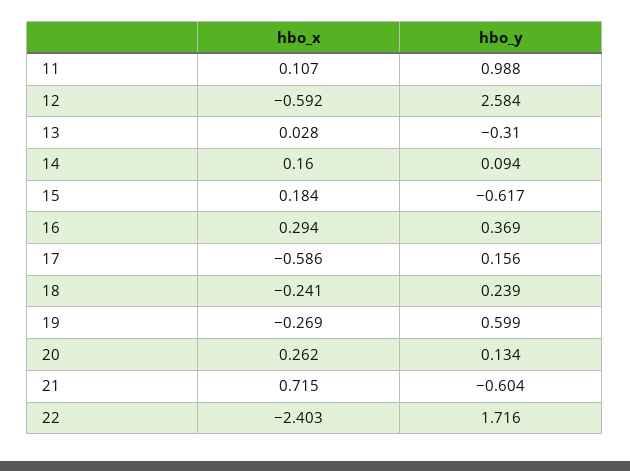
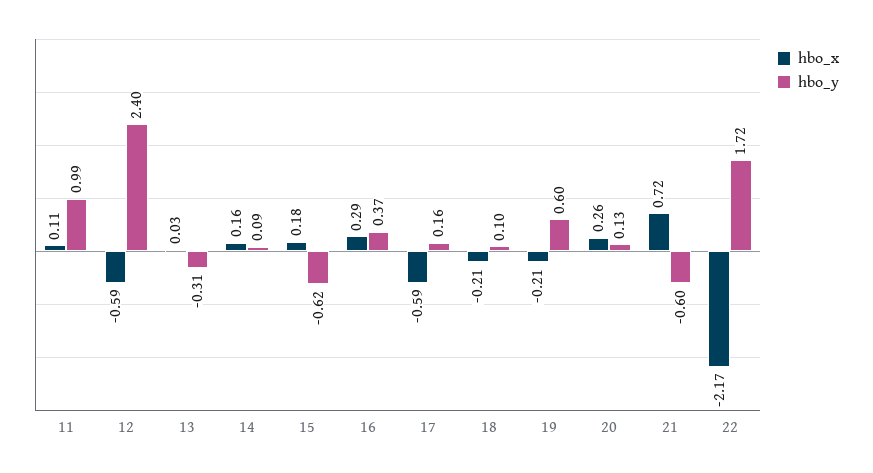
hbo_y, 12: 2.584 -> 2.4
hbo_x, 18: -0.241 -> -0.21
hbo_y, 18: 0.239 -> 0.1
hbo_x, 19: -0.269 -> -0.21
hbo_x, 22: -2.403 -> -2.17

